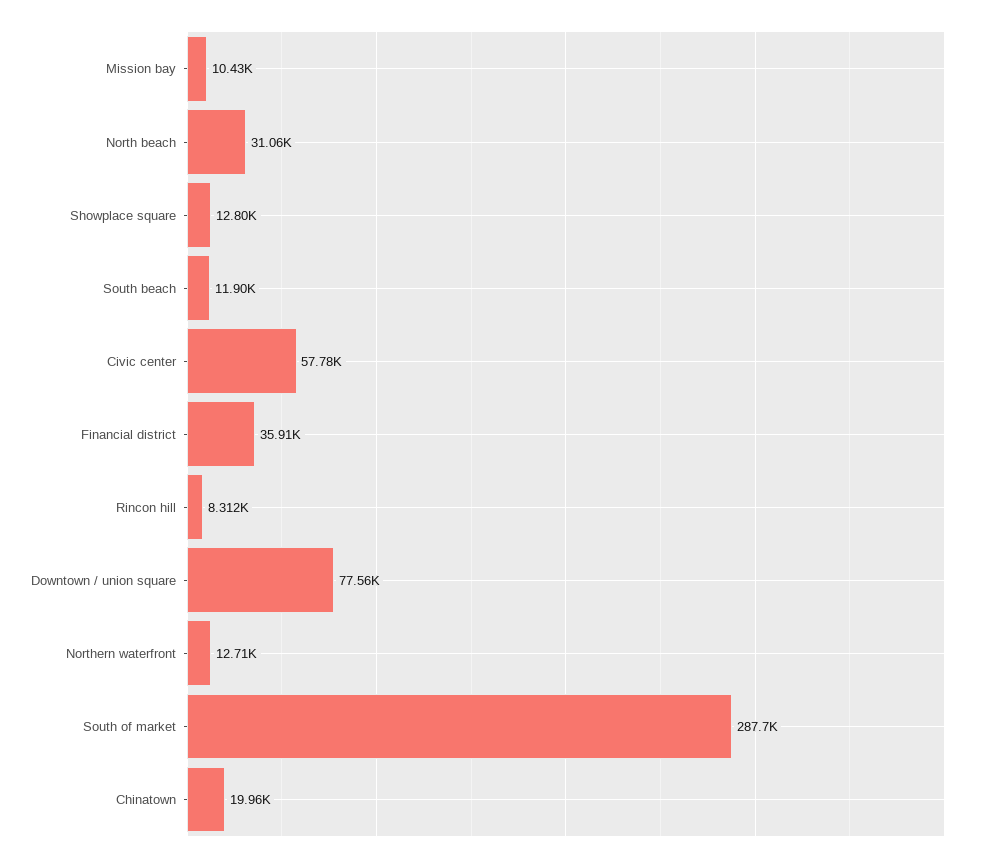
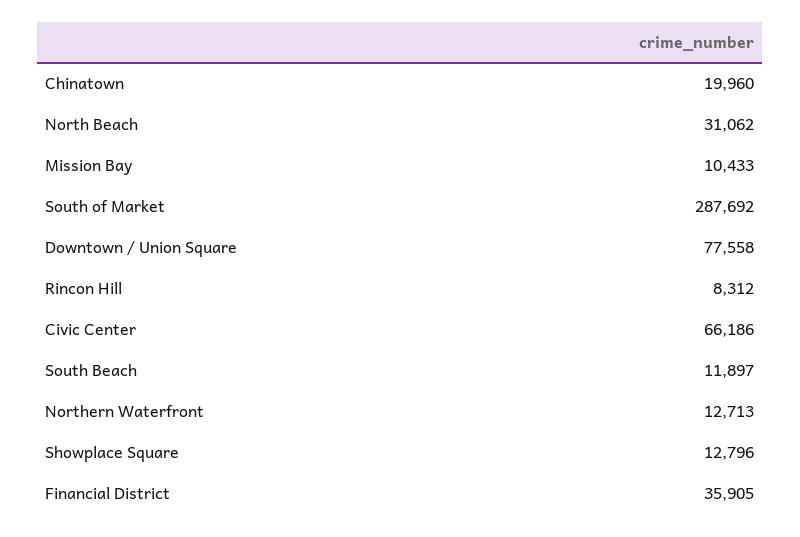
Civic center: 57780 -> 66186

